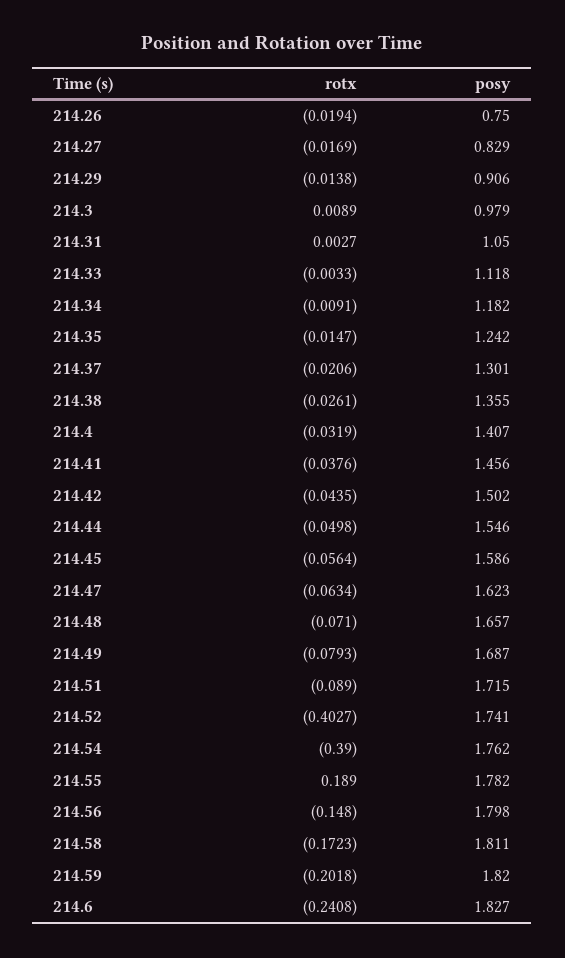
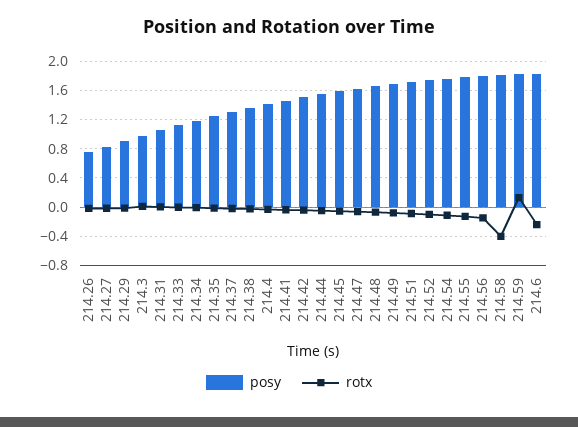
rotx, 214.52: -0.4027 -> -0.1
rotx, 214.54: -0.39 -> -0.1
rotx, 214.55: 0.189 -> -0.1
rotx, 214.58: -0.1723 -> -0.4
rotx, 214.59: -0.2018 -> 0.1

